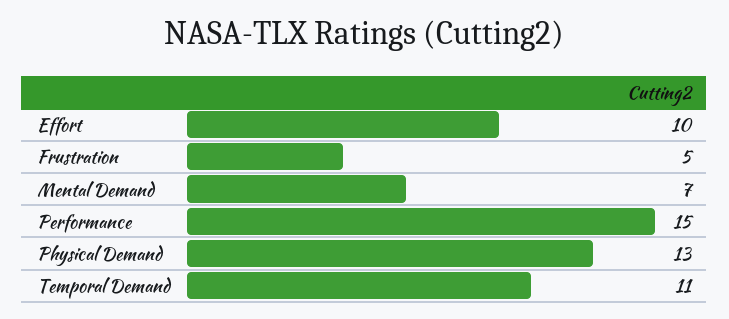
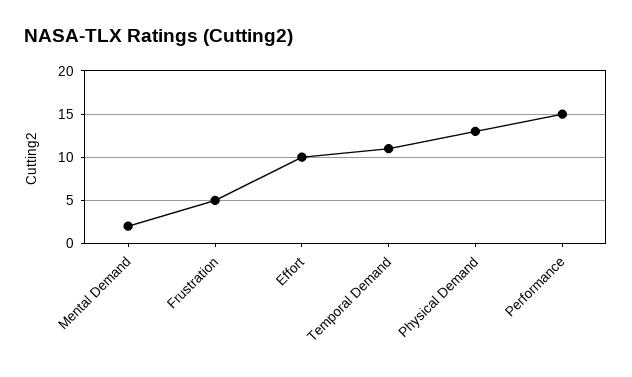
Mental Demand: 7 -> 2

